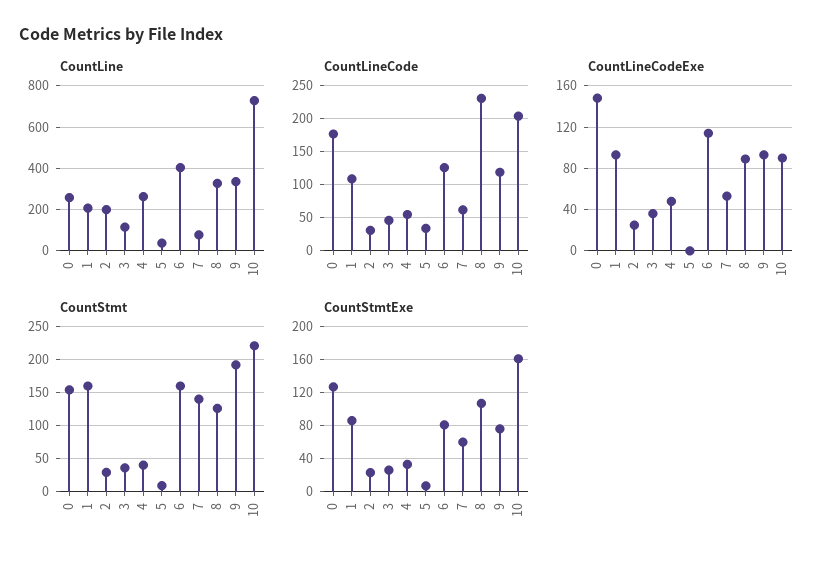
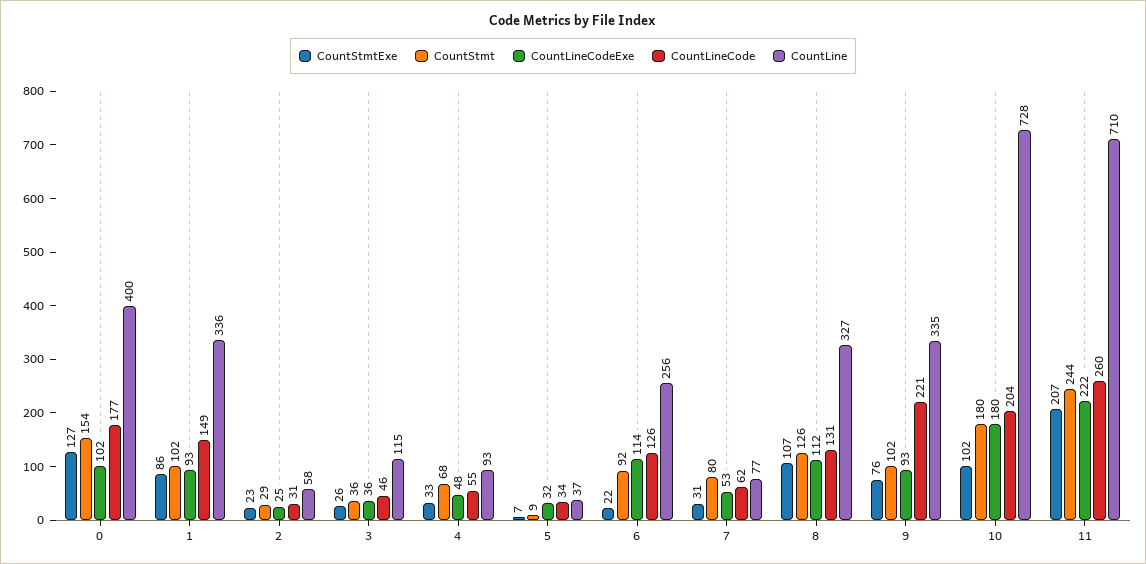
CountLine, 0: 250 -> 400
CountLine, 1: 200 -> 336
CountLine, 2: 200 -> 58
CountLine, 4: 250 -> 93
CountLine, 6: 400 -> 256
CountLineCode, 1: 110 -> 149
CountLineCode, 8: 230 -> 131
CountLineCode, 9: 120 -> 221
CountLineCodeExe, 0: 150 -> 102
CountLineCodeExe, 5: 0 -> 32
CountLineCodeExe, 8: 90 -> 112
CountLineCodeExe, 10: 90 -> 180
CountStmt, 1: 160 -> 102
CountStmt, 4: 40 -> 68
CountStmt, 6: 160 -> 92
CountStmt, 7: 140 -> 80
CountStmt, 9: 190 -> 102
CountStmt, 10: 220 -> 180
CountStmtExe, 6: 80 -> 22
CountStmtExe, 7: 60 -> 31
CountStmtExe, 10: 160 -> 102
CountStmtExe, 11: none -> 207
CountStmt, 11: none -> 244
CountLineCodeExe, 11: none -> 222
CountLineCode, 11: none -> 260
CountLine, 11: none -> 710

